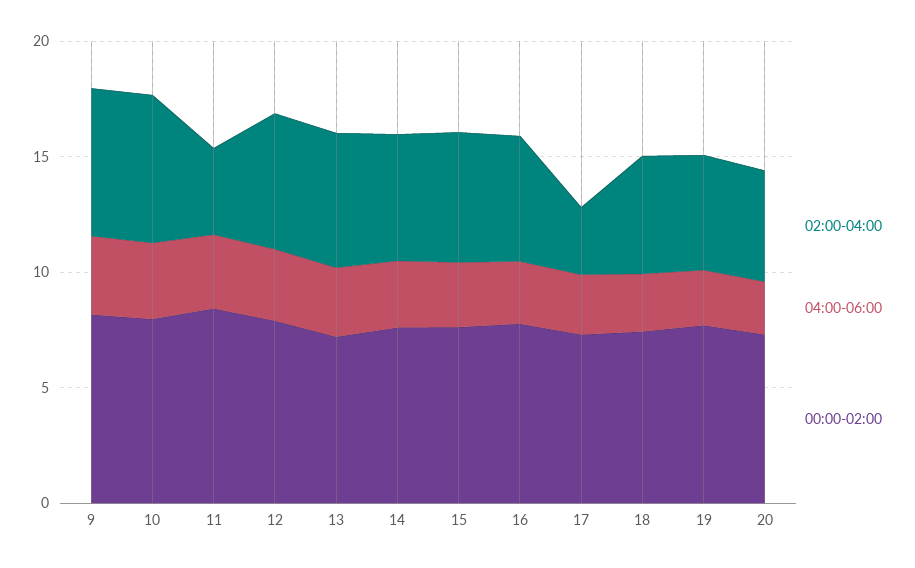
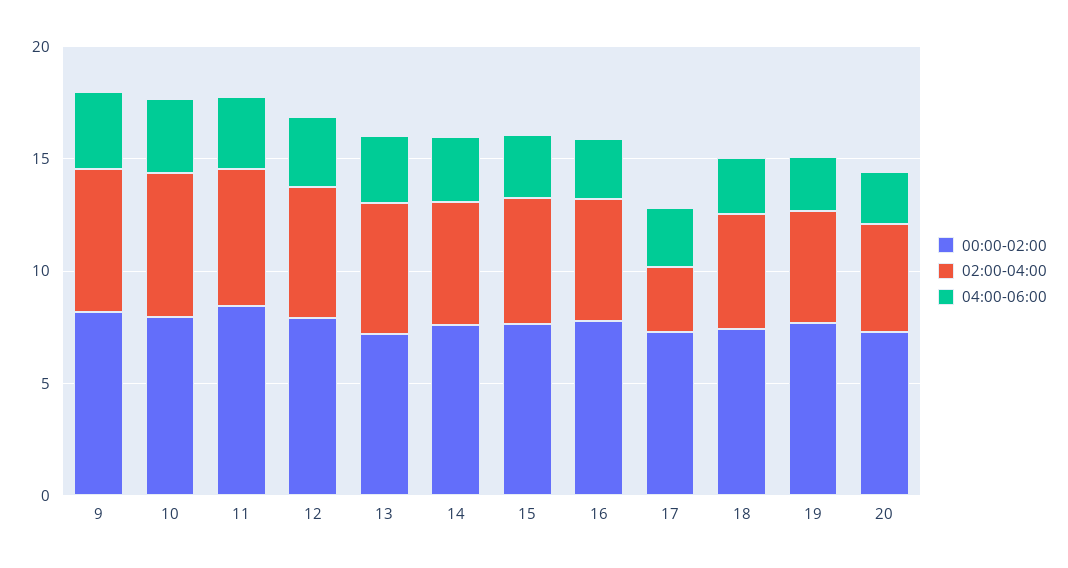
02:00-04:00, 11: 4 -> 6

